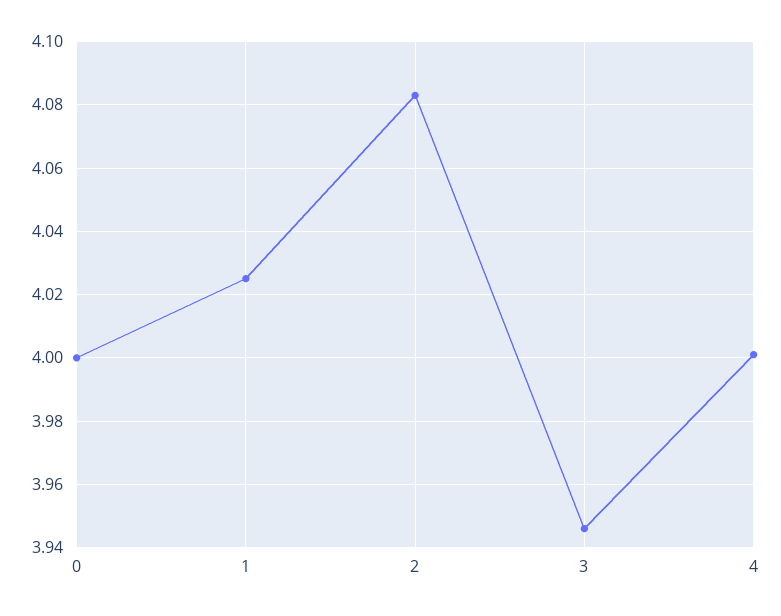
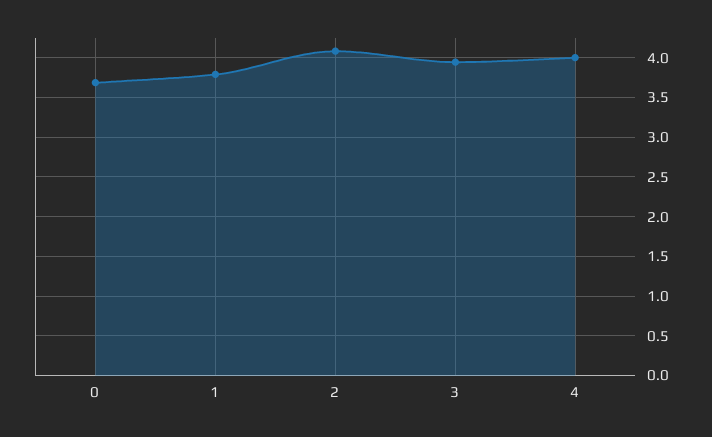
0: 4 -> 3.7
1: 4.025 -> 3.8

